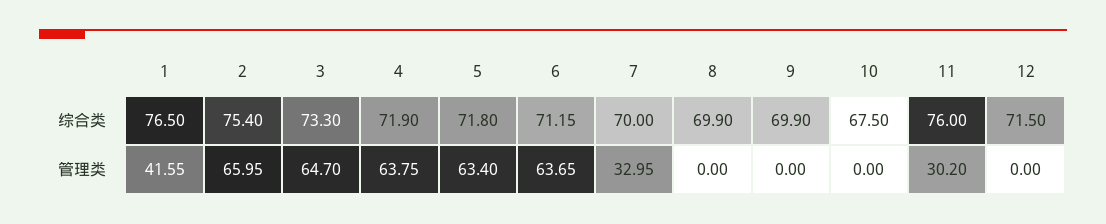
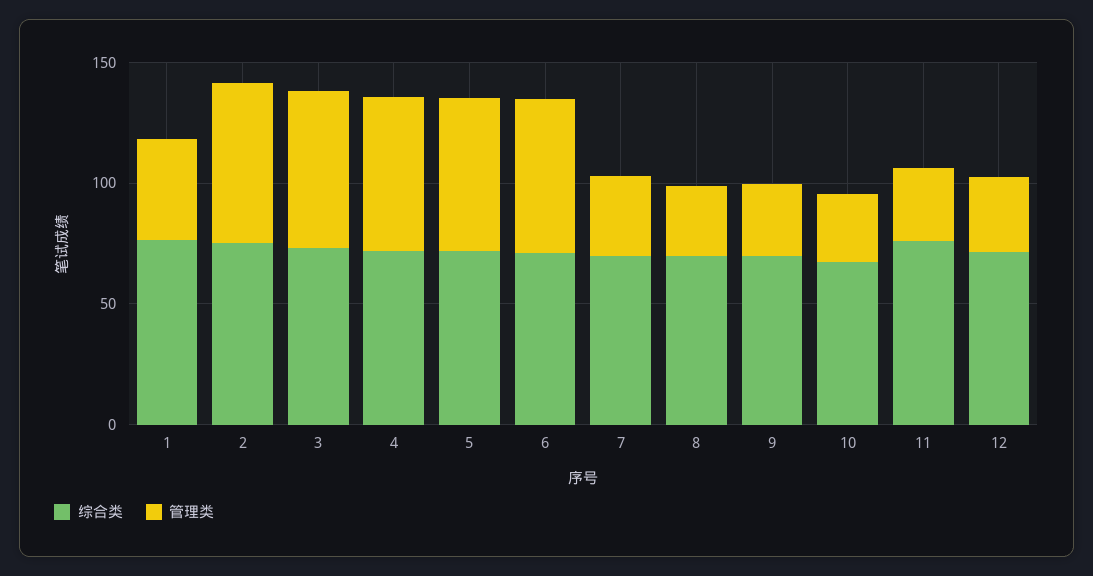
管理类, 8: 0 -> 30
管理类, 9: 0 -> 30
管理类, 10: 0 -> 30
管理类, 12: 0 -> 30

